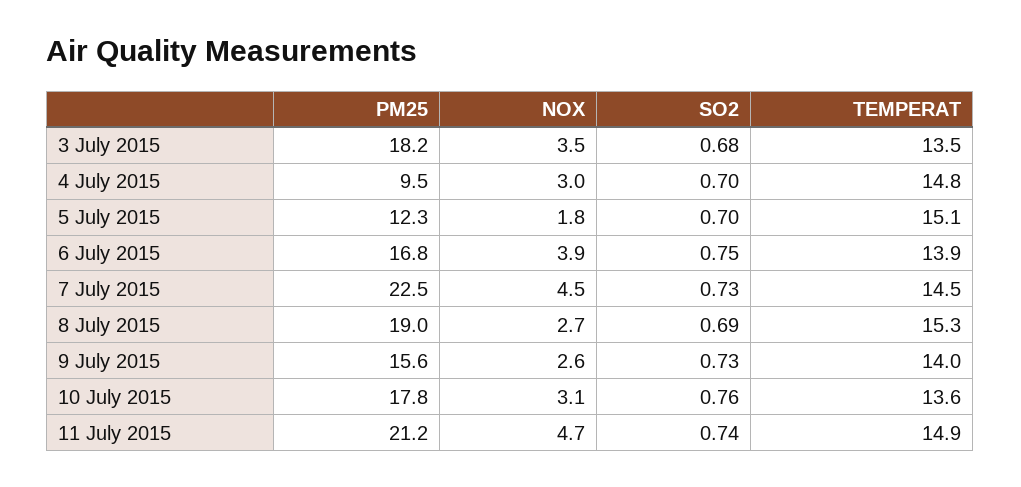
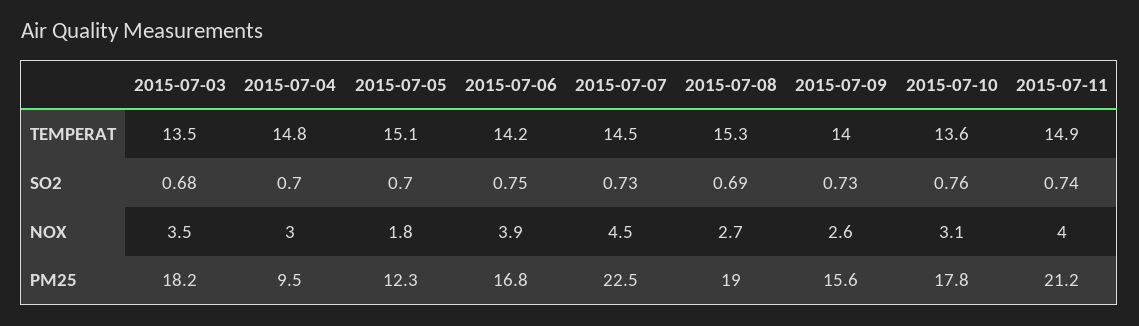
TEMPERAT, 6 July 2015: 13.9 -> 14.2
NOX, 11 July 2015: 4.7 -> 4

